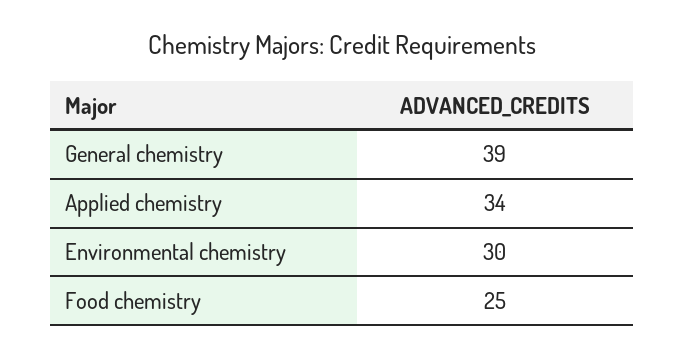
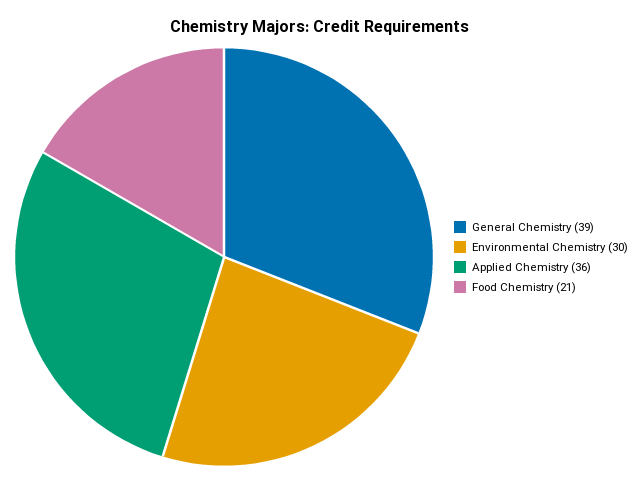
Applied chemistry: 34 -> 36
Food chemistry: 25 -> 21

